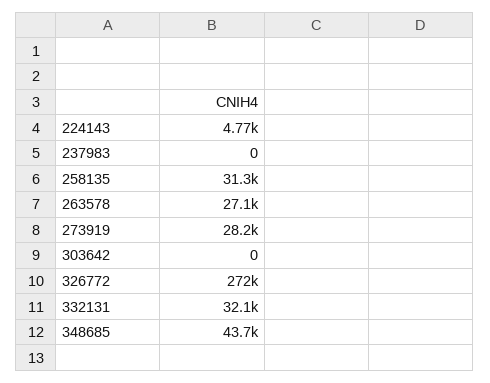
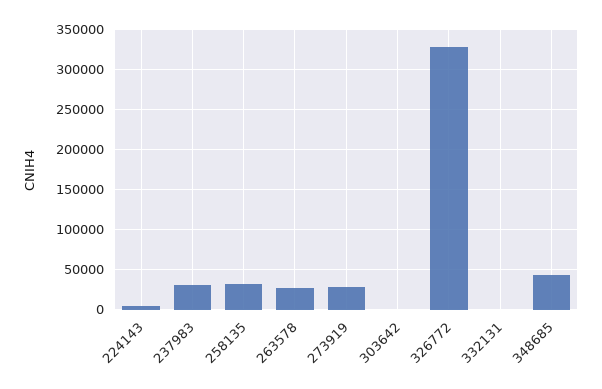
237983: 0 -> 30000
326772: 272000 -> 330000
332131: 32100 -> 0

